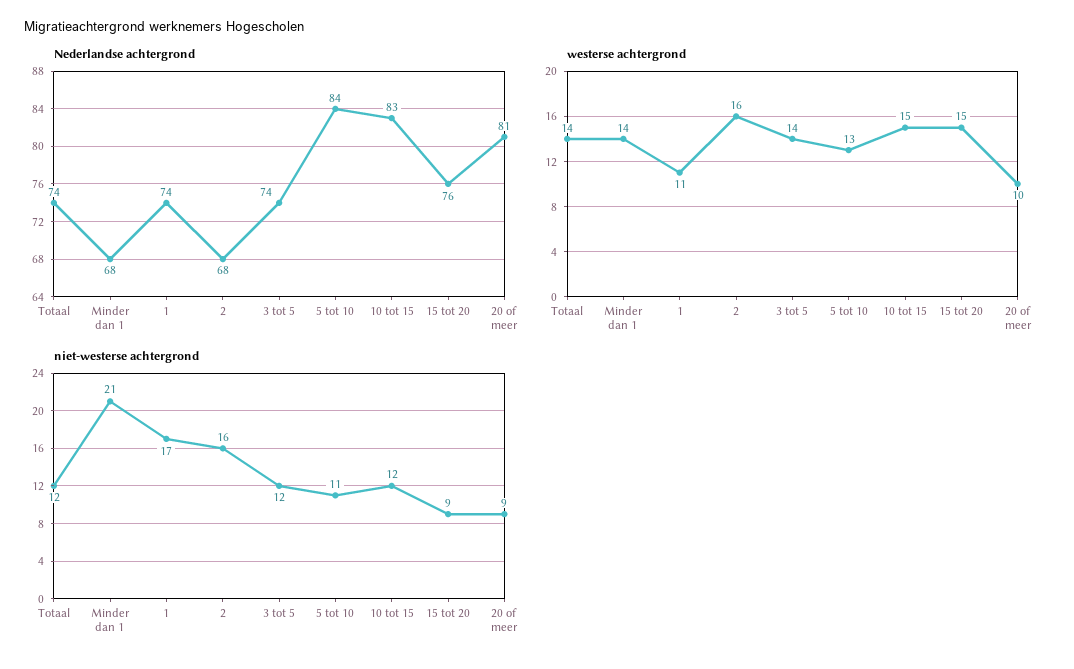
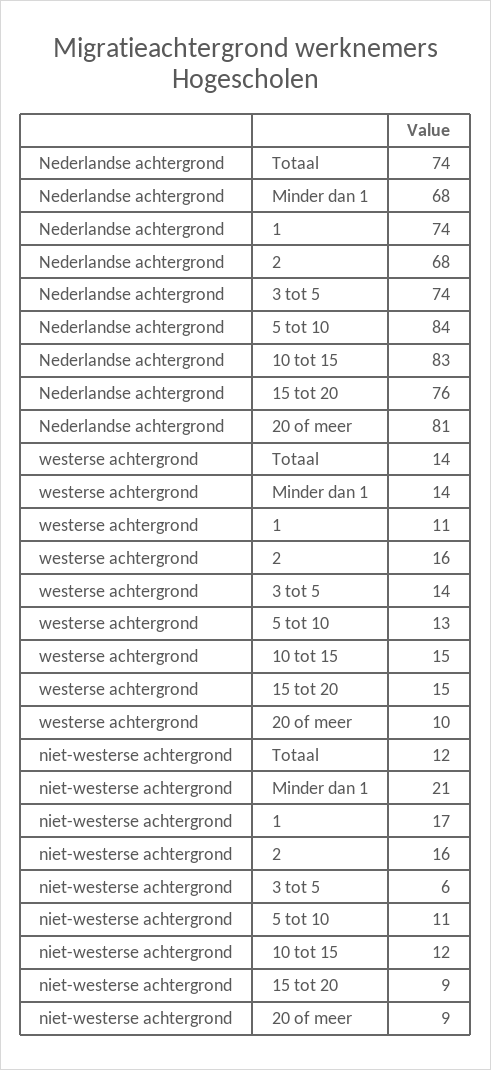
niet-westerse achtergrond, 3 tot 5: 12 -> 6

